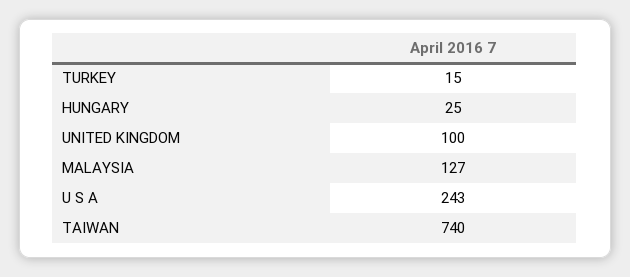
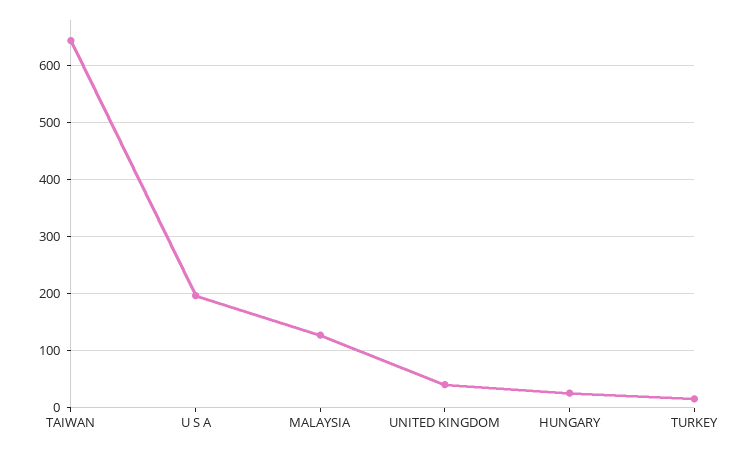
UNITED KINGDOM: 100 -> 40
U S A: 243 -> 200
TAIWAN: 740 -> 640

